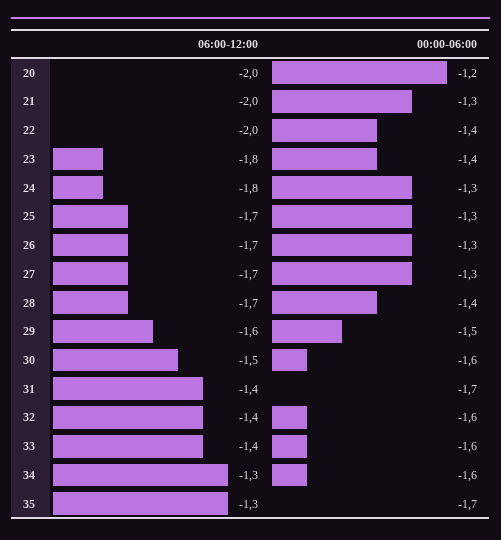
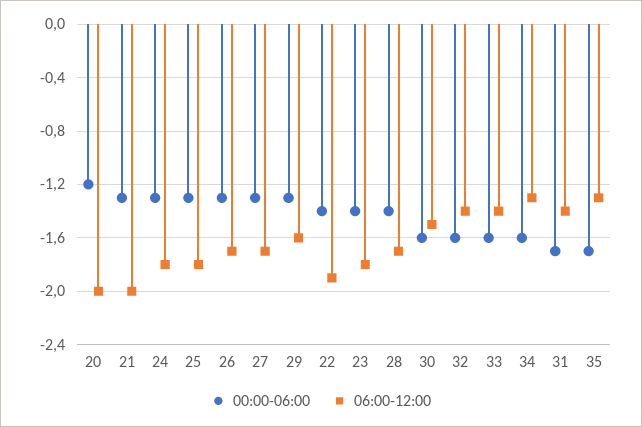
06:00-12:00, 22: -2 -> -1.9
06:00-12:00, 25: -1.7 -> -1.8
00:00-06:00, 29: -1.5 -> -1.3

